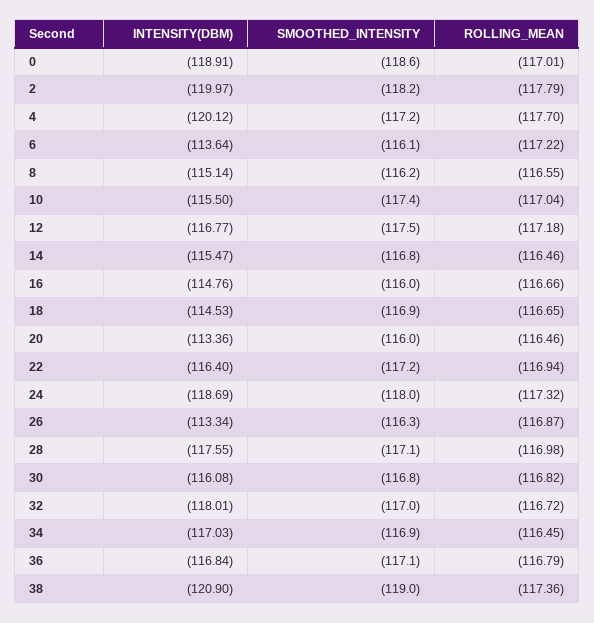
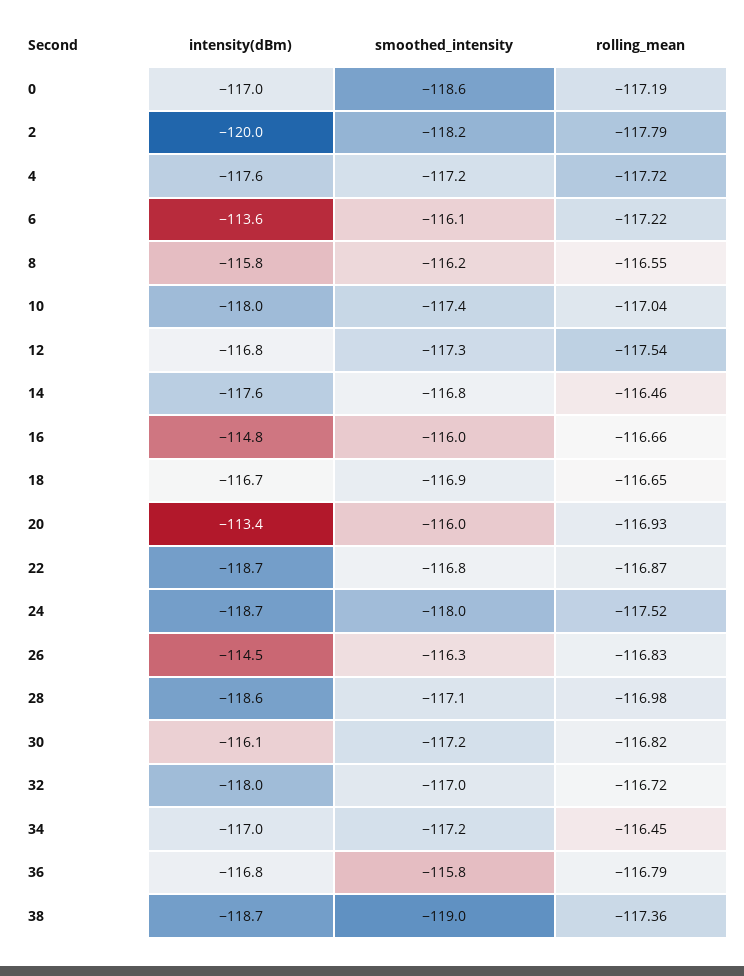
INTENSITY(DBM), 0: -118.91 -> -117
ROLLING_MEAN, 0: -117.01 -> -117.19
INTENSITY(DBM), 4: -120.12 -> -117.6
ROLLING_MEAN, 4: -117.7 -> -117.72
INTENSITY(DBM), 8: -115.14 -> -115.8
INTENSITY(DBM), 10: -115.5 -> -118
SMOOTHED_INTENSITY, 12: -117.5 -> -117.3
ROLLING_MEAN, 12: -117.18 -> -117.54
INTENSITY(DBM), 14: -115.47 -> -117.6
INTENSITY(DBM), 18: -114.53 -> -116.7
ROLLING_MEAN, 20: -116.46 -> -116.93
INTENSITY(DBM), 22: -116.4 -> -118.7
SMOOTHED_INTENSITY, 22: -117.2 -> -116.8
ROLLING_MEAN, 22: -116.94 -> -116.87
ROLLING_MEAN, 24: -117.32 -> -117.52
INTENSITY(DBM), 26: -113.34 -> -114.5
ROLLING_MEAN, 26: -116.87 -> -116.83
INTENSITY(DBM), 28: -117.55 -> -118.6
SMOOTHED_INTENSITY, 30: -116.8 -> -117.2
SMOOTHED_INTENSITY, 34: -116.9 -> -117.2
SMOOTHED_INTENSITY, 36: -117.1 -> -115.8
INTENSITY(DBM), 38: -120.9 -> -118.7

